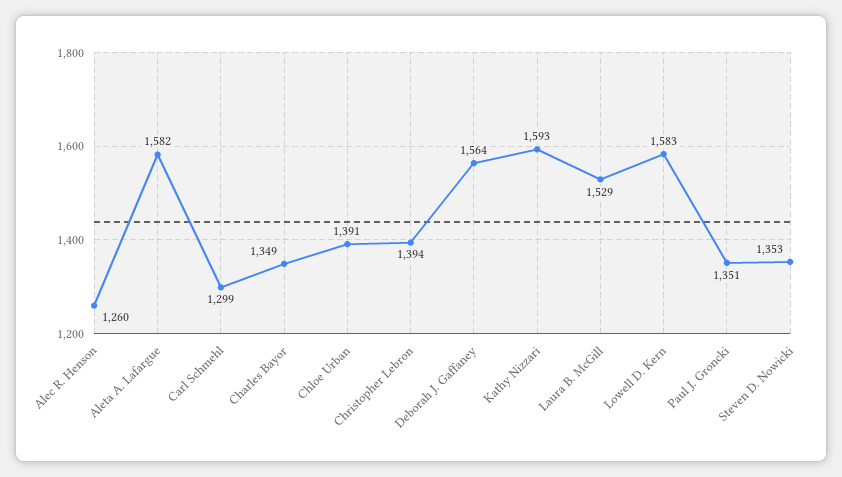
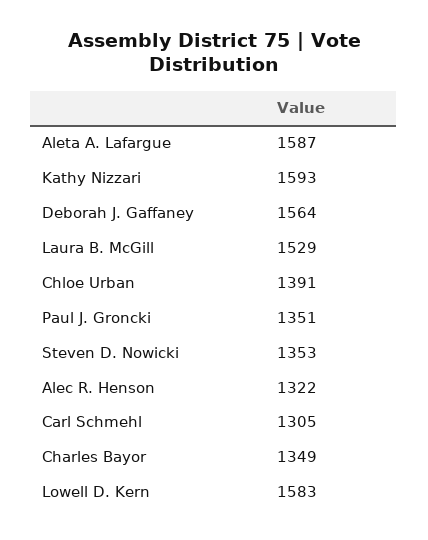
Alec R. Henson: 1260 -> 1322
Aleta A. Lafargue: 1582 -> 1587
Carl Schmehl: 1299 -> 1305
Christopher Lebron: 1394 -> none

